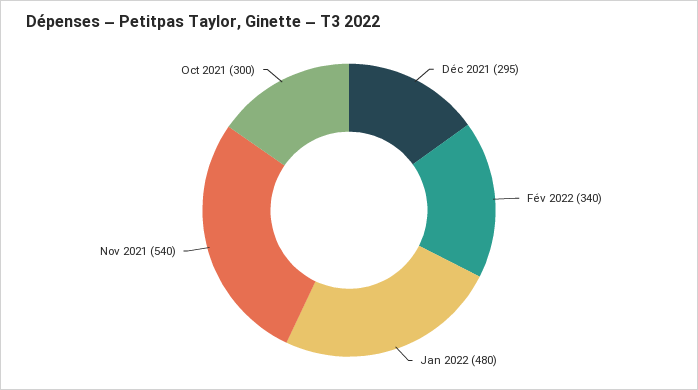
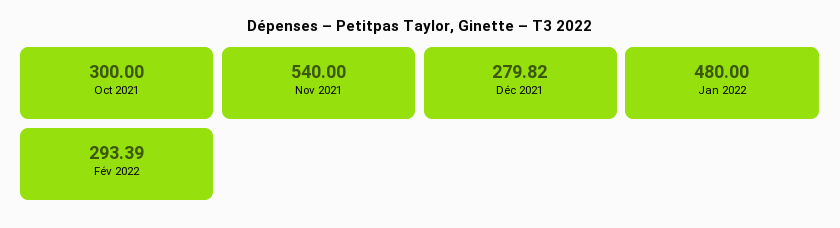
Déc 2021: 295 -> 279.82
Fév 2022: 340 -> 293.39

